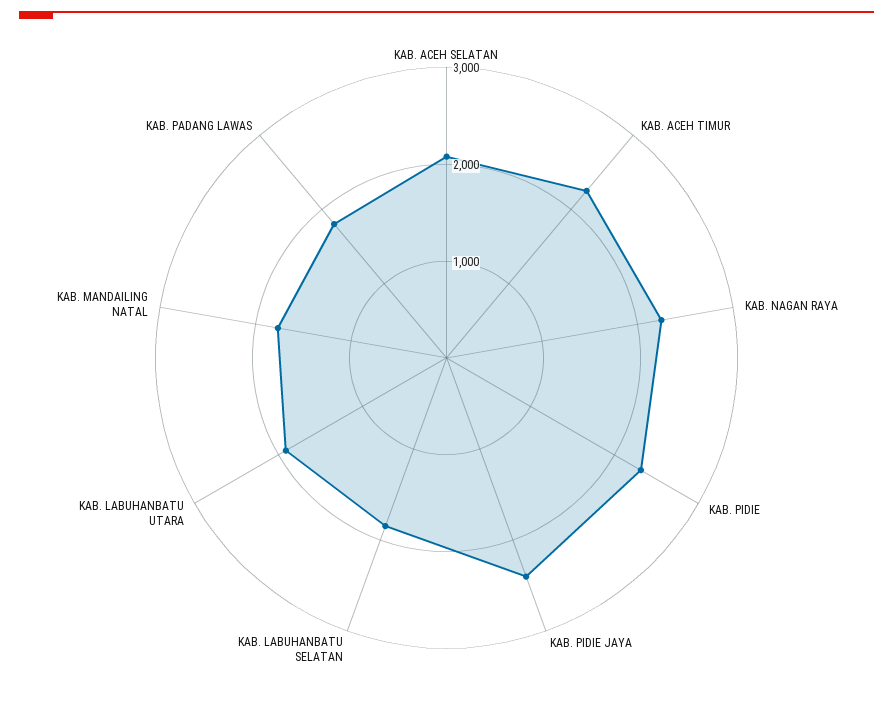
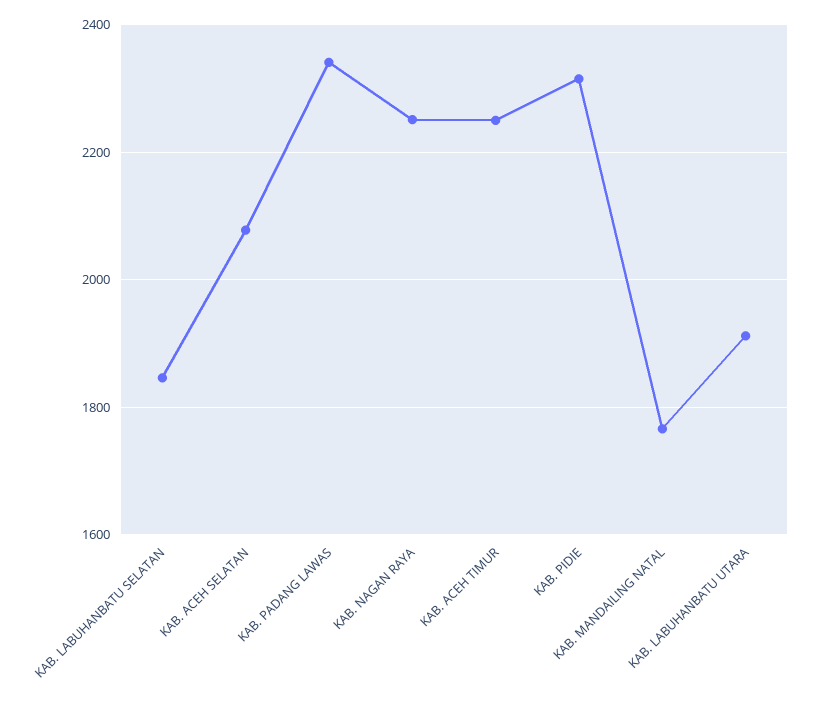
KAB. PIDIE JAYA: 2400 -> none
KAB. PADANG LAWAS: 1800 -> 2340

